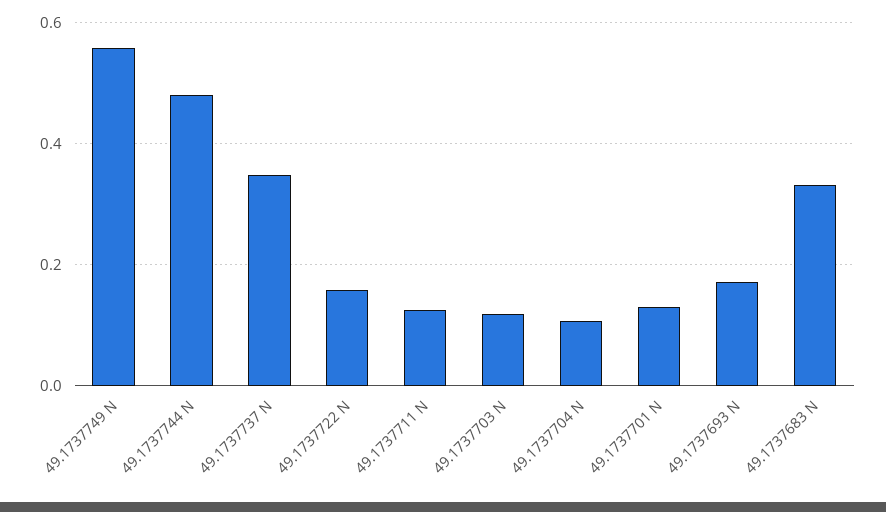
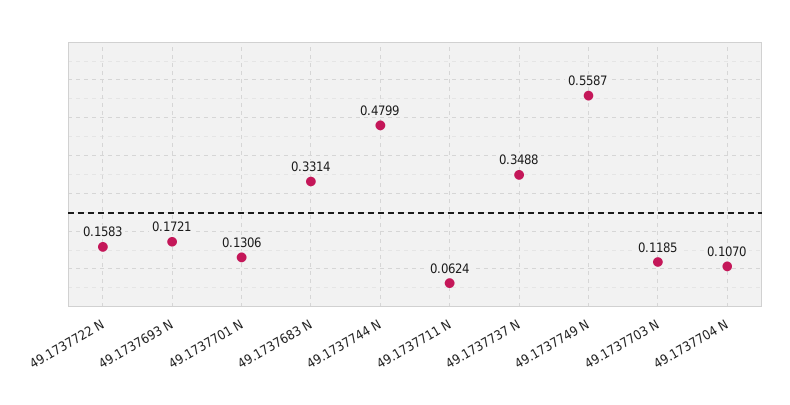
49.1737711 N: 0.12 -> 0.0624

